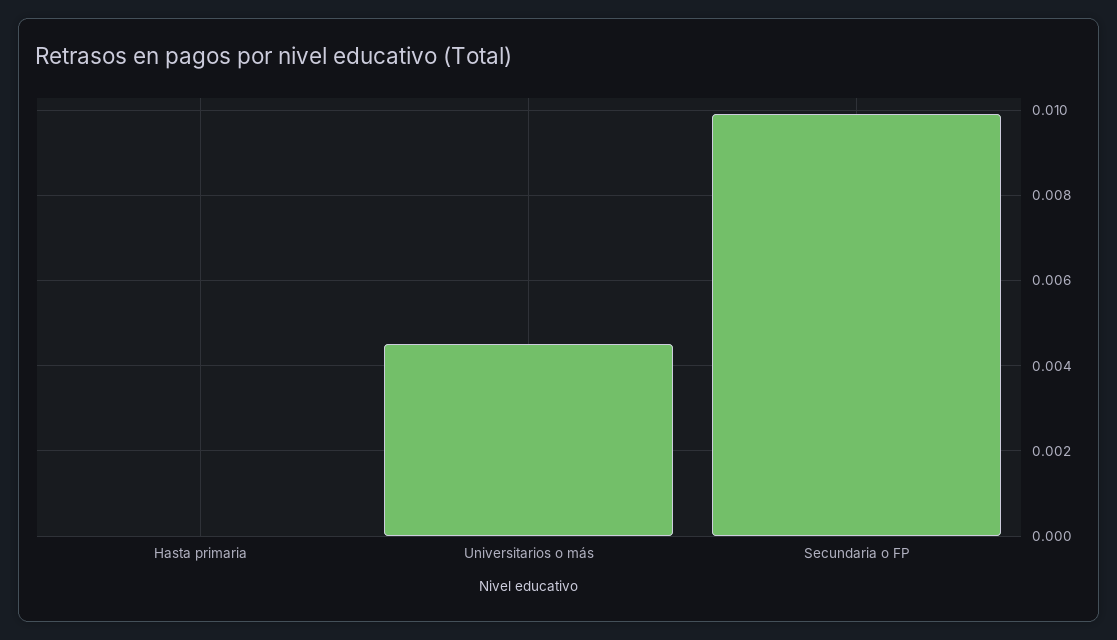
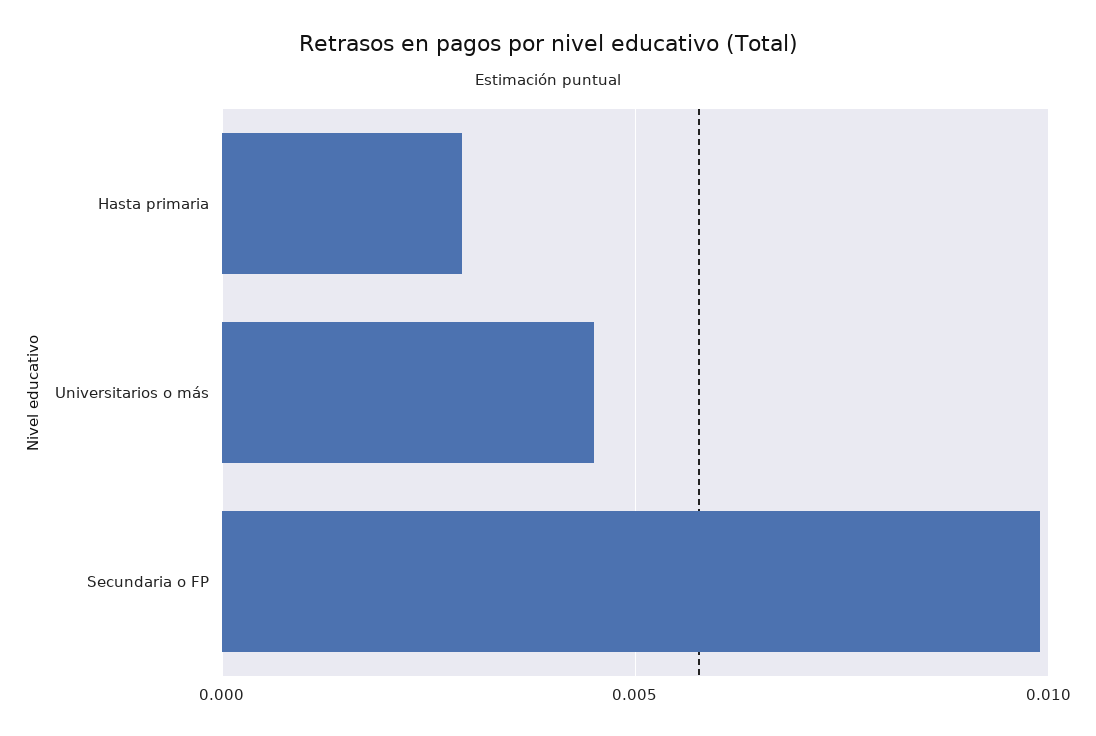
Hasta primaria: 0 -> 0.003

